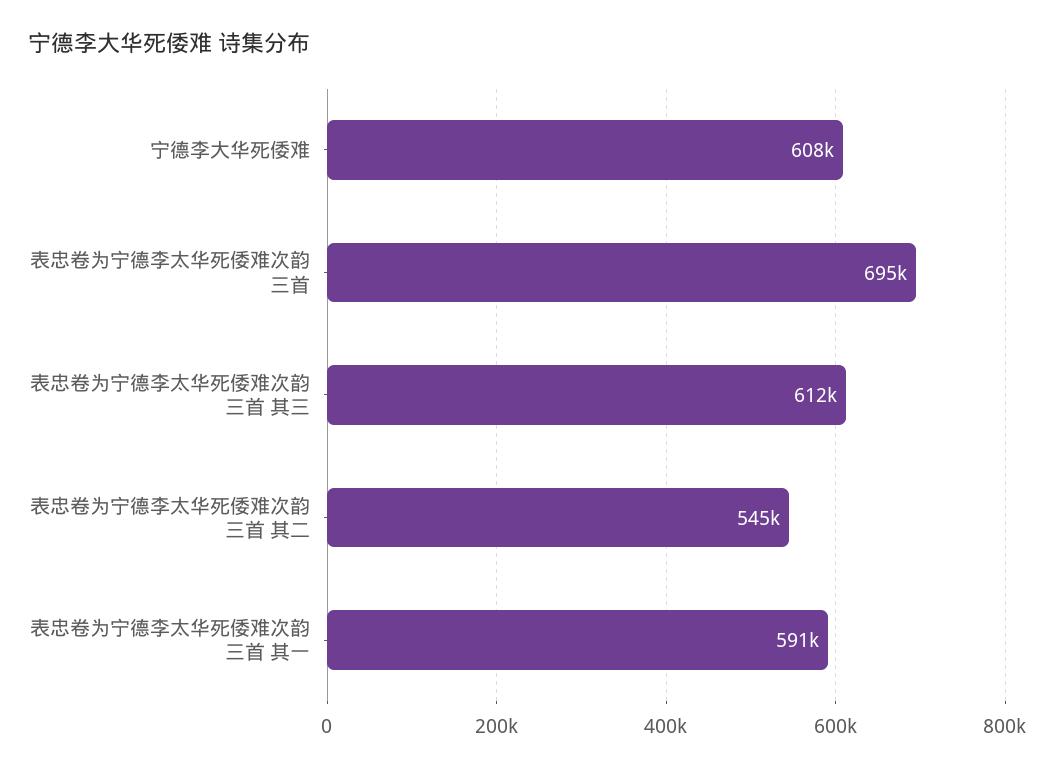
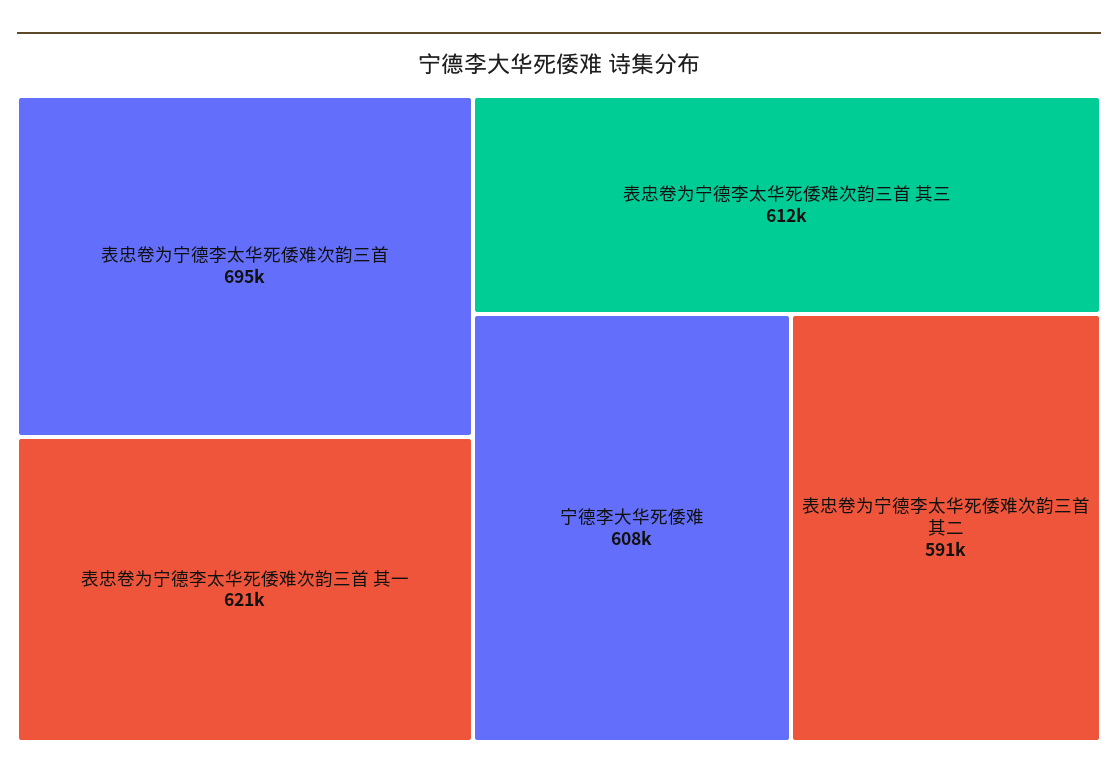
表忠卷为宁德李太华死倭难次韵三首 其二: 545000 -> 591000
表忠卷为宁德李太华死倭难次韵三首 其一: 591000 -> 621000

